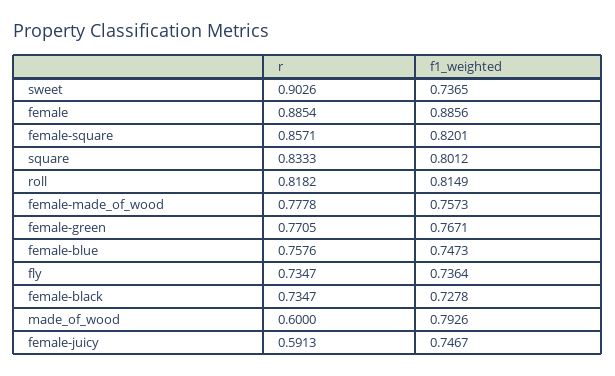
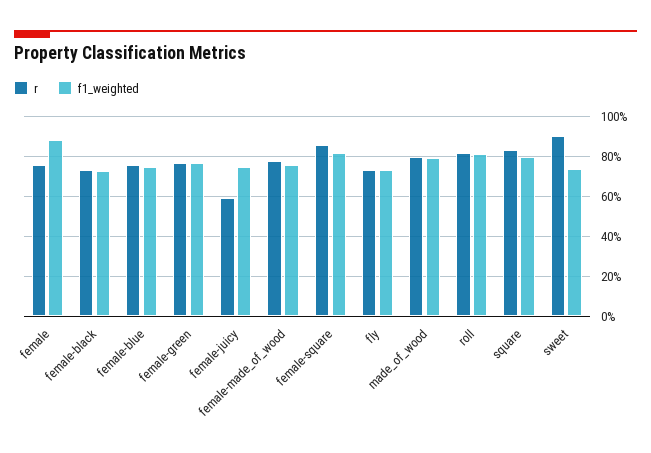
r, female: 0.8854 -> 0.75
r, made_of_wood: 0.6 -> 0.8

